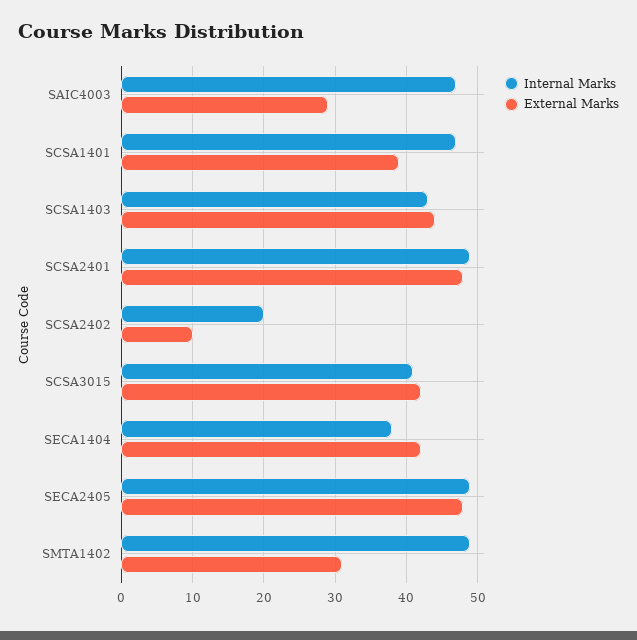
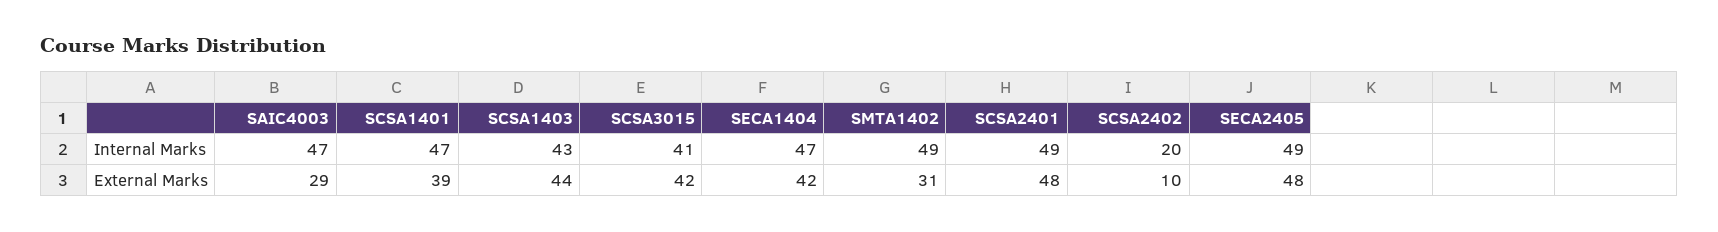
Internal Marks, SECA1404: 38 -> 47

